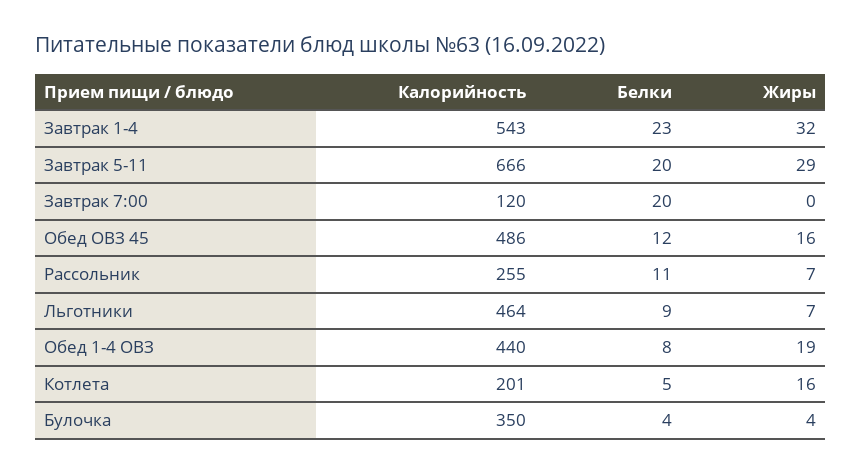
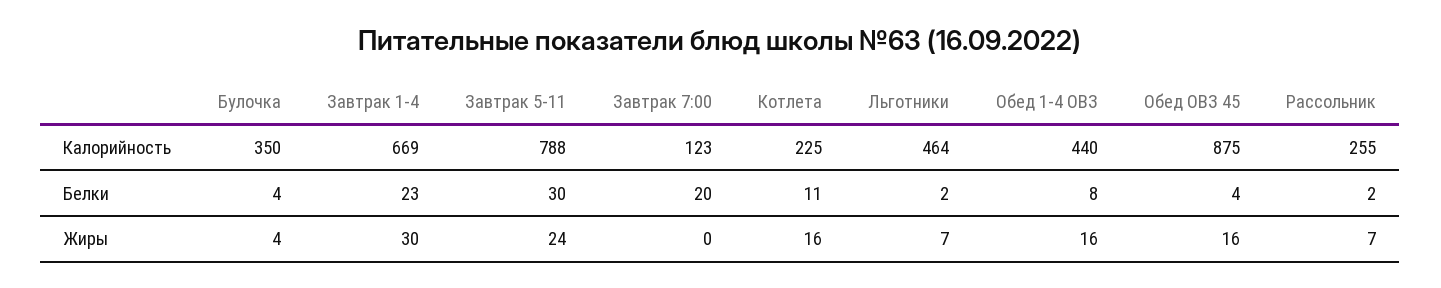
Калорийность, Завтрак 1-4: 543 -> 669
Жиры, Завтрак 1-4: 32 -> 30
Калорийность, Завтрак 5-11: 666 -> 788
Белки, Завтрак 5-11: 20 -> 30
Жиры, Завтрак 5-11: 29 -> 24
Калорийность, Завтрак 7:00: 120 -> 123
Калорийность, Обед ОВЗ 45: 486 -> 875
Белки, Обед ОВЗ 45: 12 -> 4
Белки, Рассольник: 11 -> 2
Белки, Льготники: 9 -> 2
Жиры, Обед 1-4 ОВЗ: 19 -> 16
Калорийность, Котлета: 201 -> 225
Белки, Котлета: 5 -> 11

